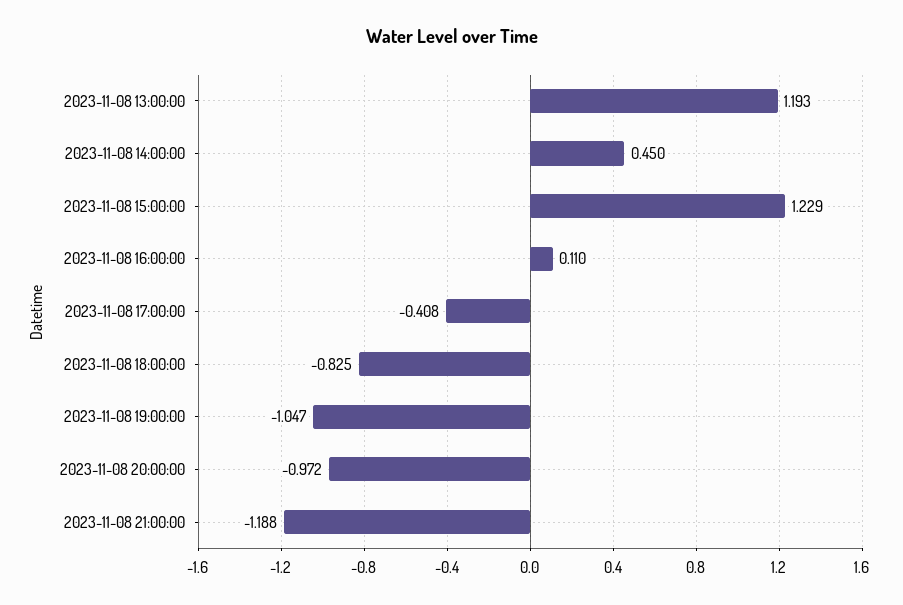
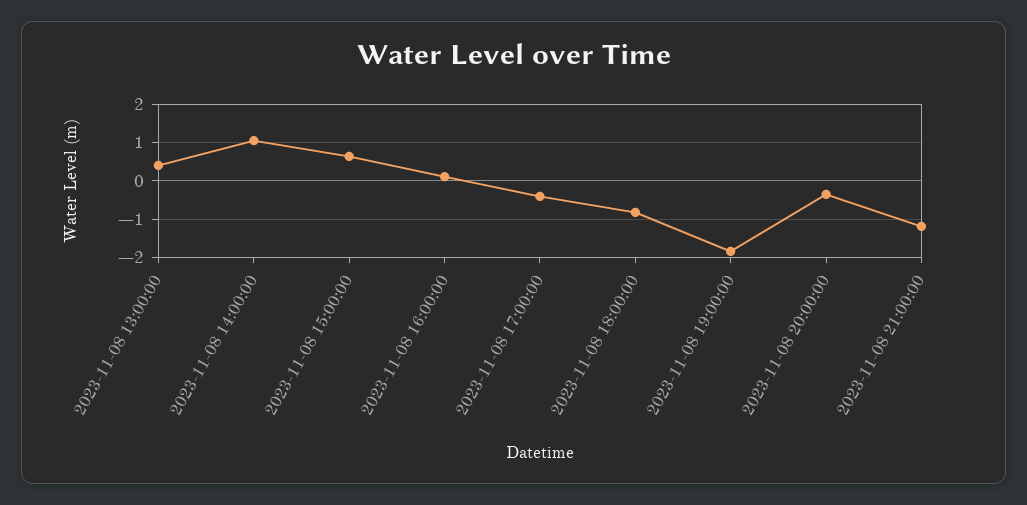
2023-11-08 13:00:00: 1.193 -> 0.4
2023-11-08 14:00:00: 0.45 -> 1
2023-11-08 15:00:00: 1.229 -> 0.6
2023-11-08 19:00:00: -1.047 -> -1.8
2023-11-08 20:00:00: -0.972 -> -0.4

